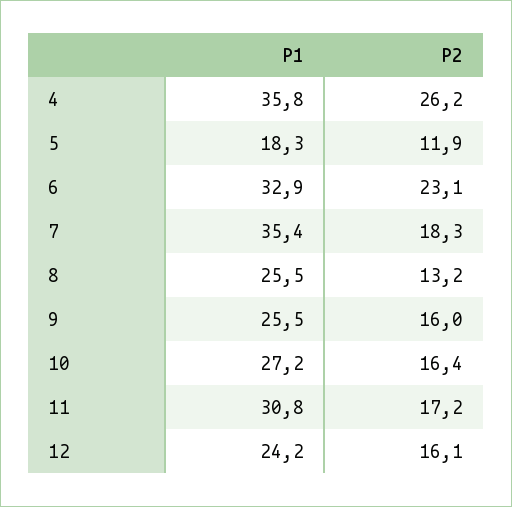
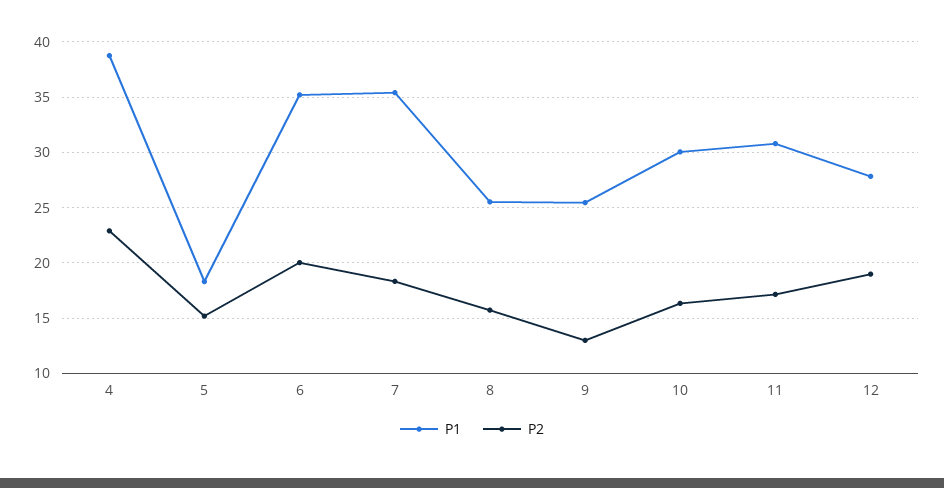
P1, 4: 35.8 -> 39
P2, 4: 26.2 -> 23
P2, 5: 11.9 -> 15
P1, 6: 32.9 -> 35
P2, 6: 23.1 -> 20
P2, 8: 13.2 -> 16
P2, 9: 16 -> 13
P1, 10: 27.2 -> 30
P1, 12: 24.2 -> 28
P2, 12: 16.1 -> 19

